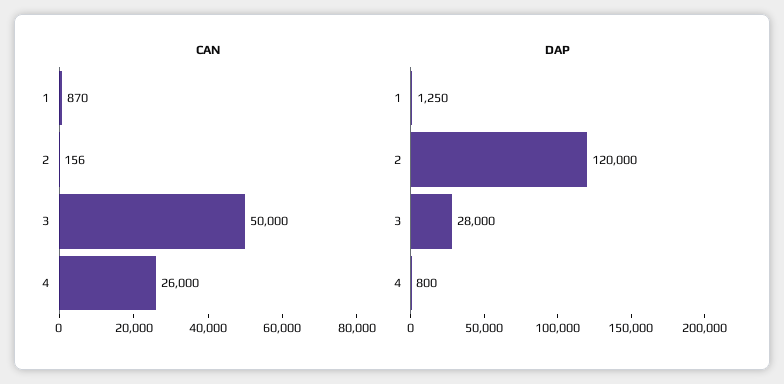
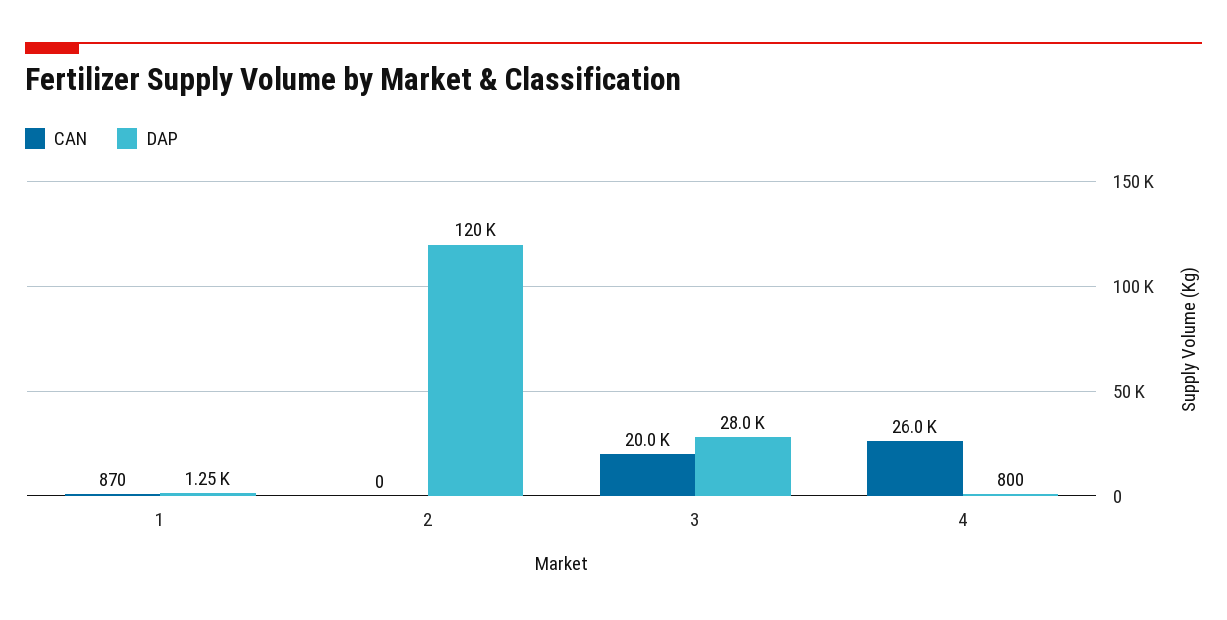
CAN, 2: 156 -> 0
CAN, 3: 50000 -> 20000

